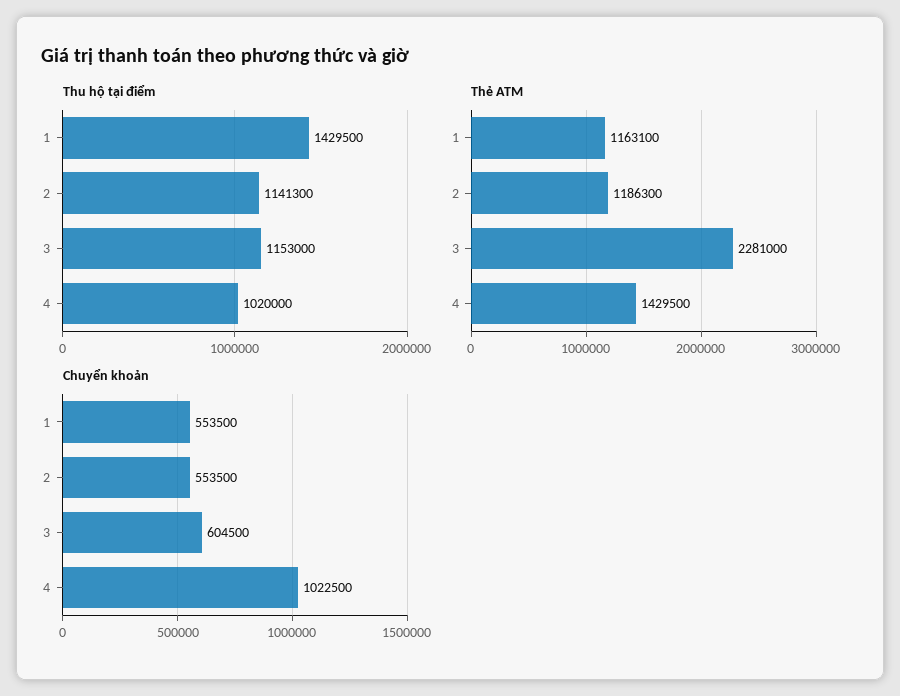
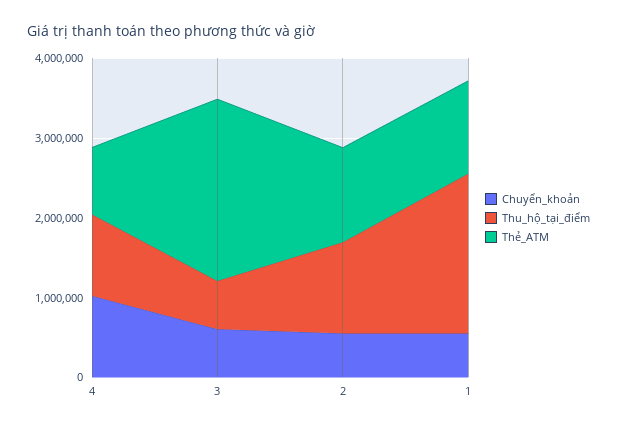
Thu hộ tại điểm, 1: 1429500 -> 2000000
Thu hộ tại điểm, 3: 1153000 -> 600000
Thẻ ATM, 4: 1429500 -> 800000

